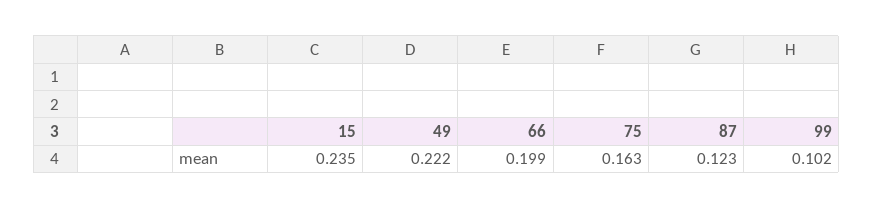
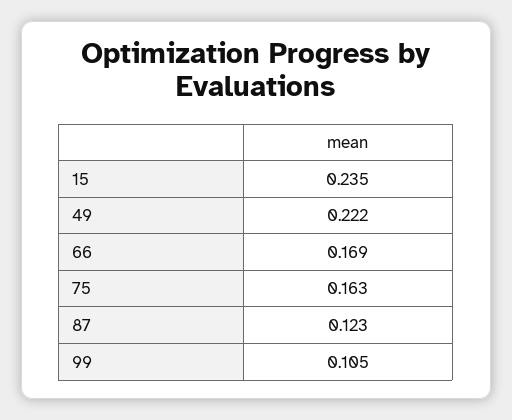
66: 0.199 -> 0.169
99: 0.102 -> 0.105

